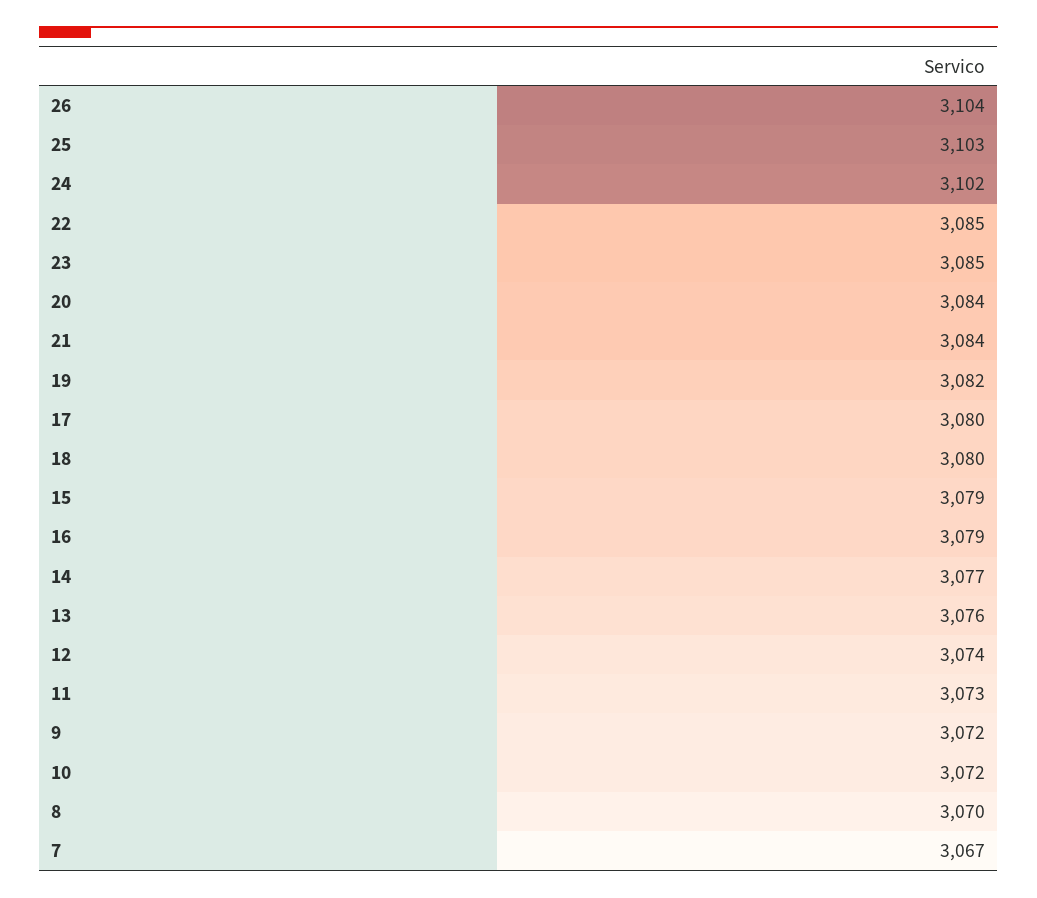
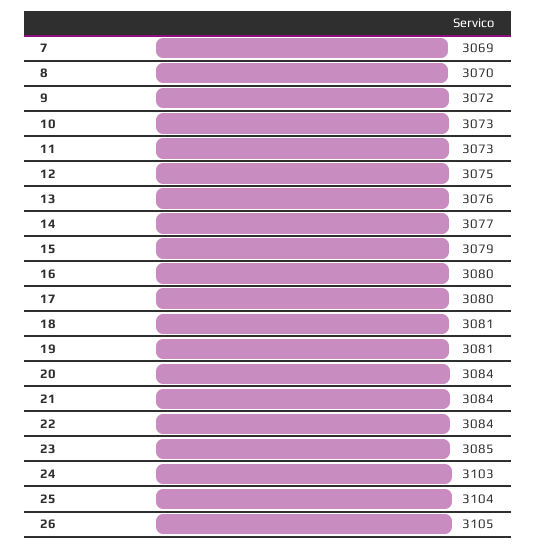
26: 3104 -> 3105
25: 3103 -> 3104
24: 3102 -> 3103
22: 3085 -> 3084
19: 3082 -> 3081
18: 3080 -> 3081
16: 3079 -> 3080
12: 3074 -> 3075
10: 3072 -> 3073
7: 3067 -> 3069

